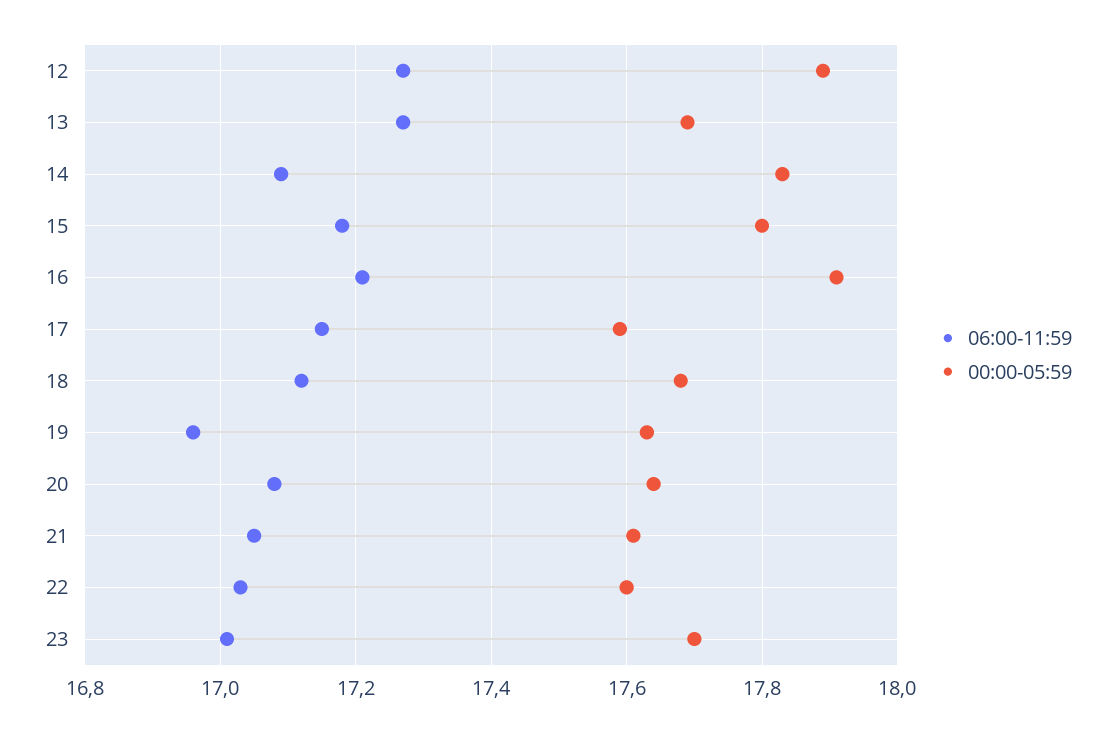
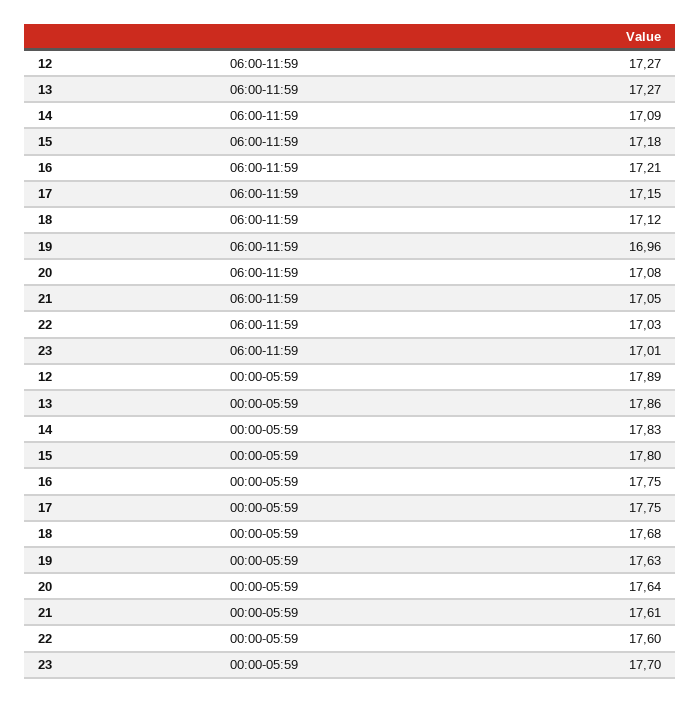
00:00-05:59, 13: 17.7 -> 17.86
00:00-05:59, 16: 17.9 -> 17.75
00:00-05:59, 17: 17.6 -> 17.75

